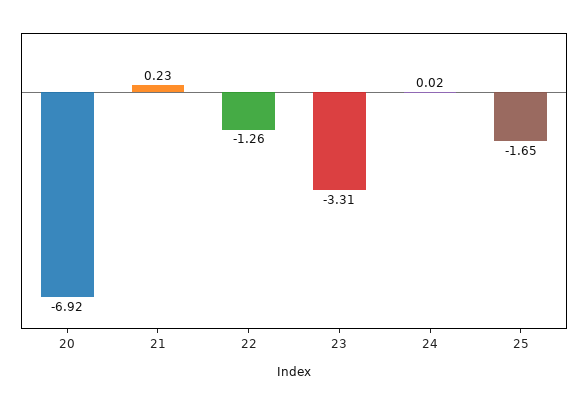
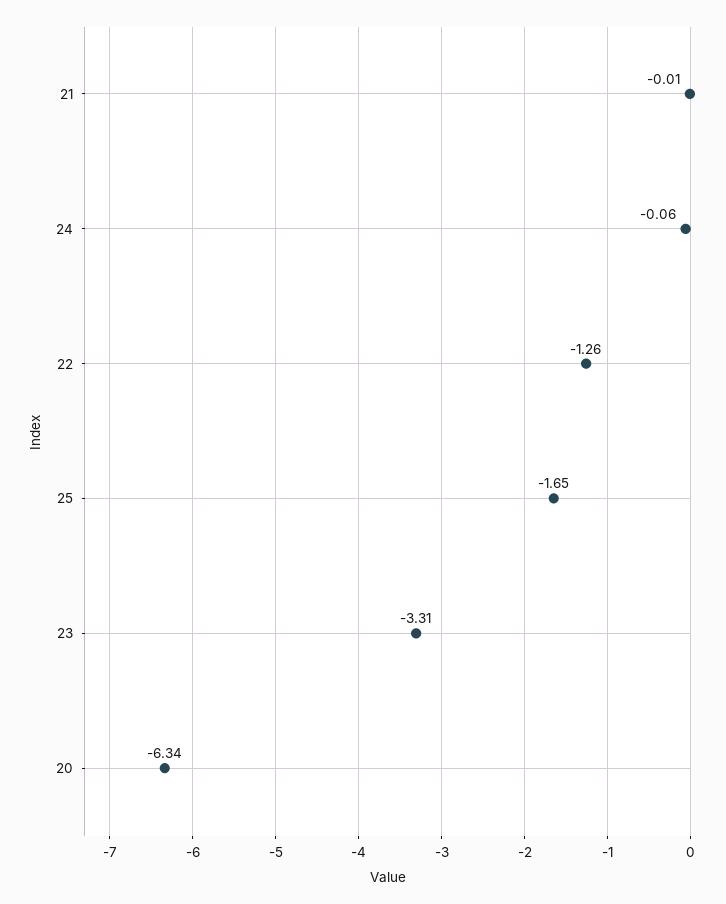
20: -6.92 -> -6.34
21: 0.23 -> -0.01
24: 0.02 -> -0.06

